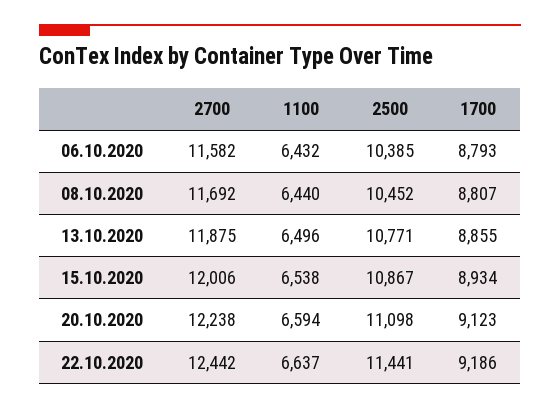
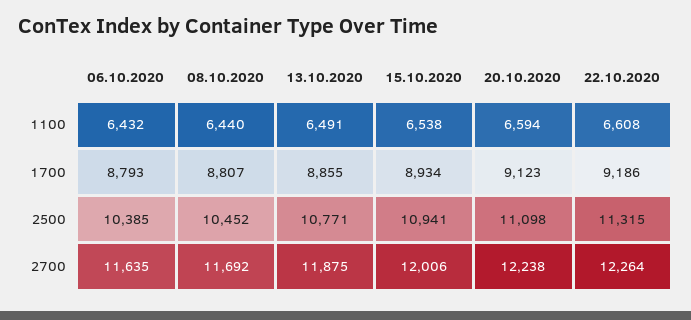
2700, 06.10.2020: 11582 -> 11635
1100, 13.10.2020: 6496 -> 6491
2500, 15.10.2020: 10867 -> 10941
2700, 22.10.2020: 12442 -> 12264
1100, 22.10.2020: 6637 -> 6608
2500, 22.10.2020: 11441 -> 11315

